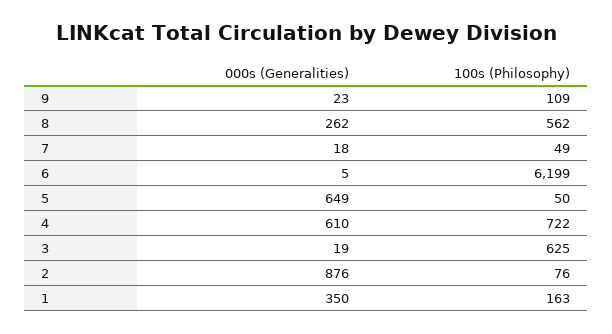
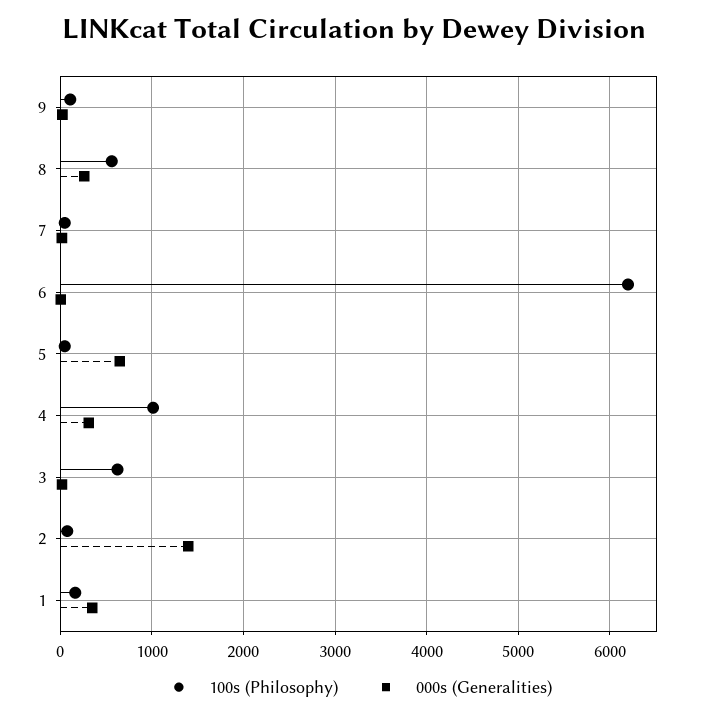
000s (Generalities), 4: 610 -> 300
100s (Philosophy), 4: 722 -> 1000
000s (Generalities), 2: 876 -> 1400

